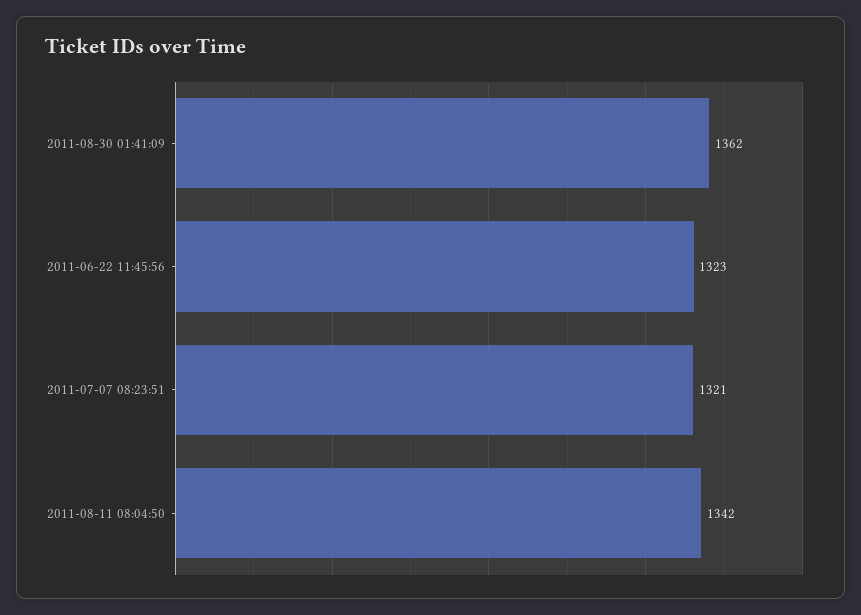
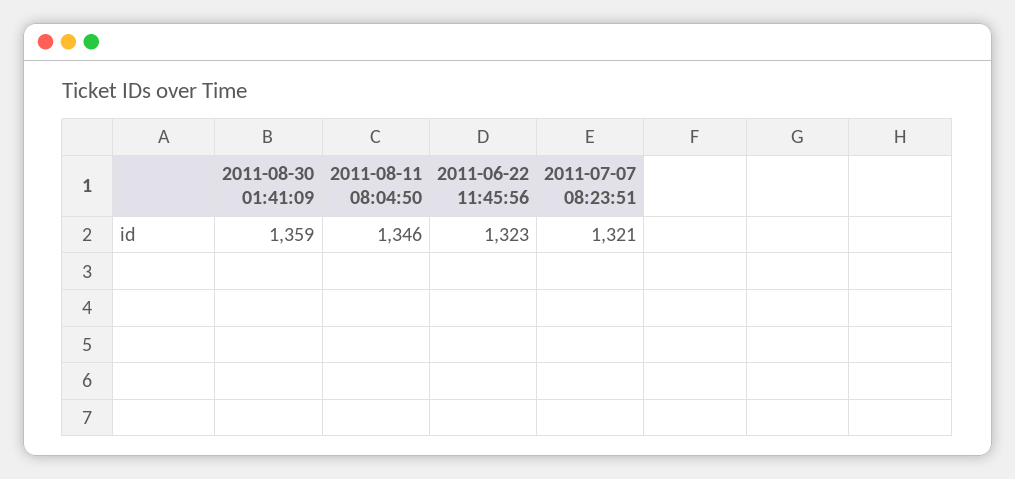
2011-08-30 01:41:09: 1362 -> 1359
2011-08-11 08:04:50: 1342 -> 1346

